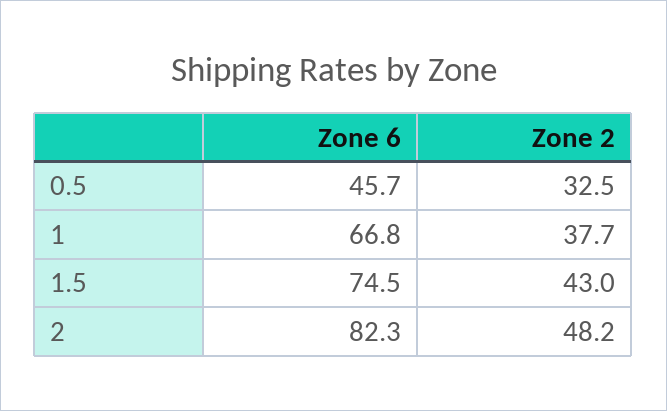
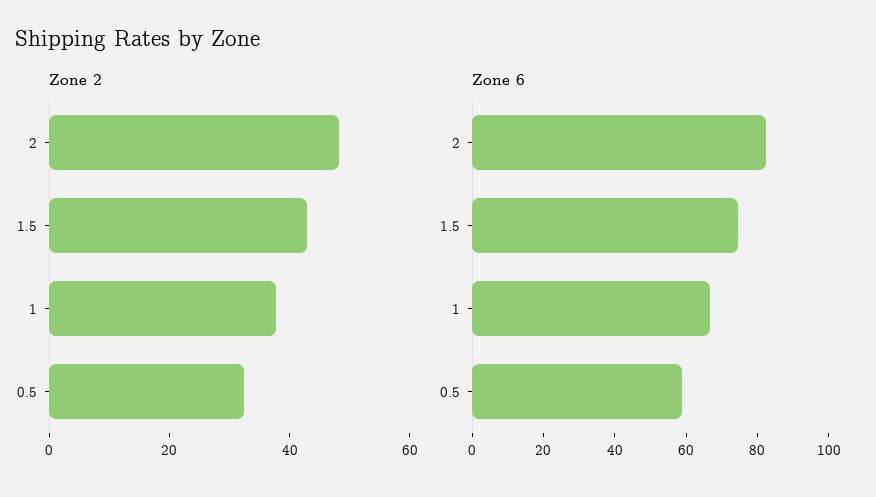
Zone 6, 0.5: 45.7 -> 60

